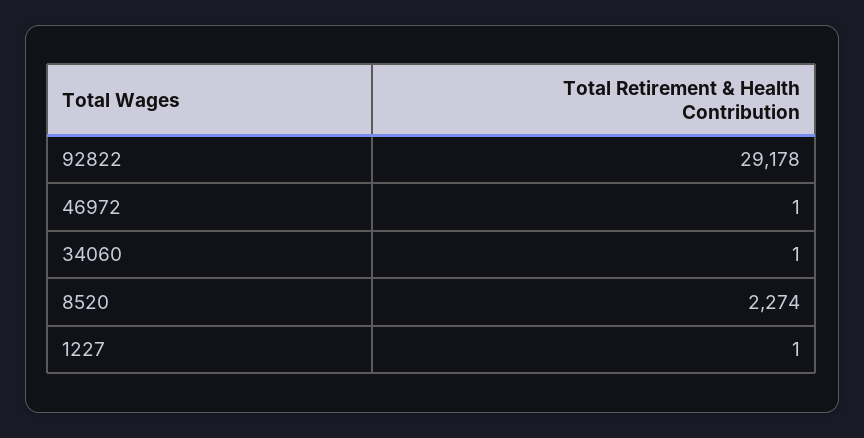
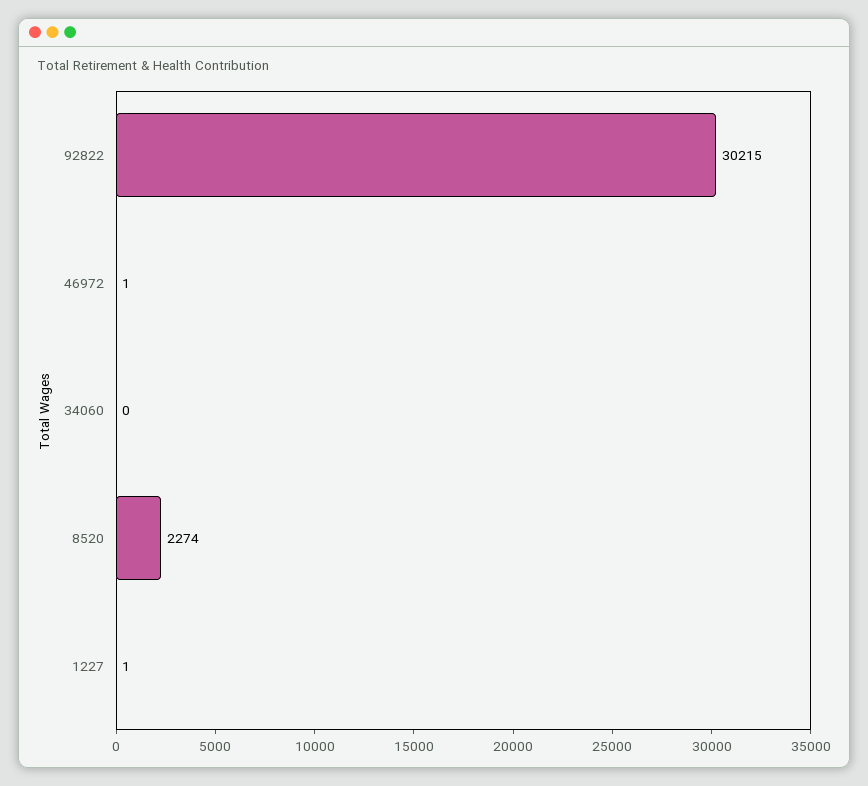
92822: 29178 -> 30215
34060: 1 -> 0

